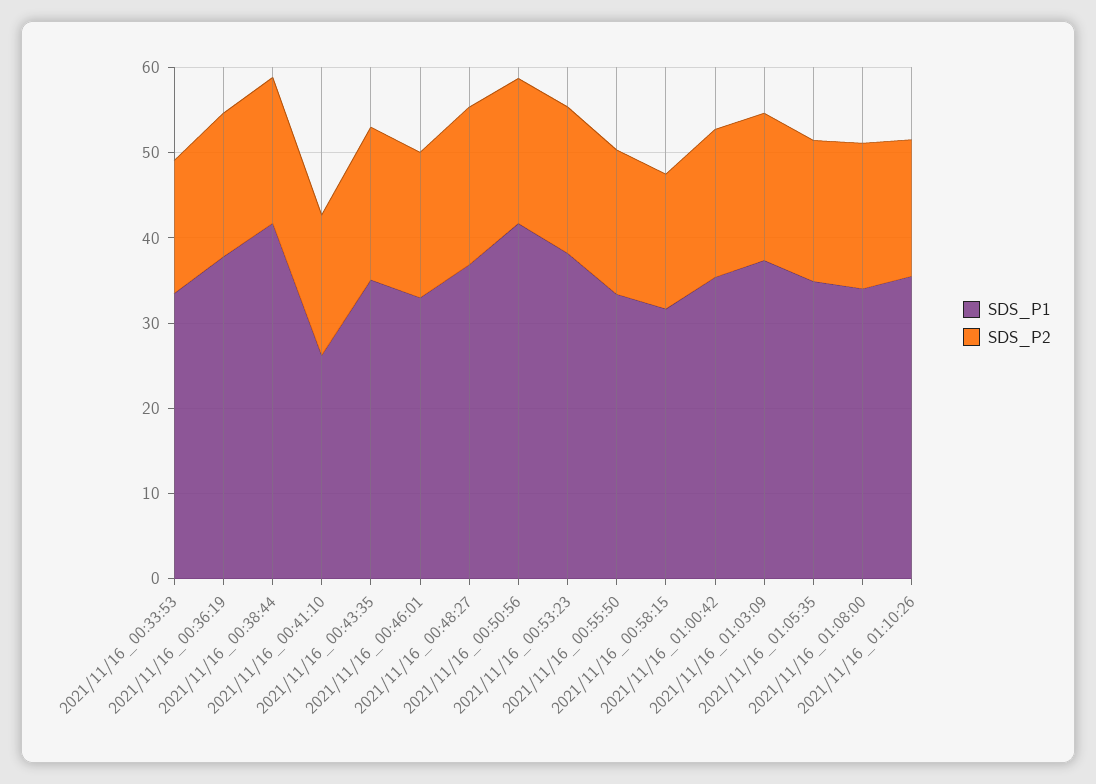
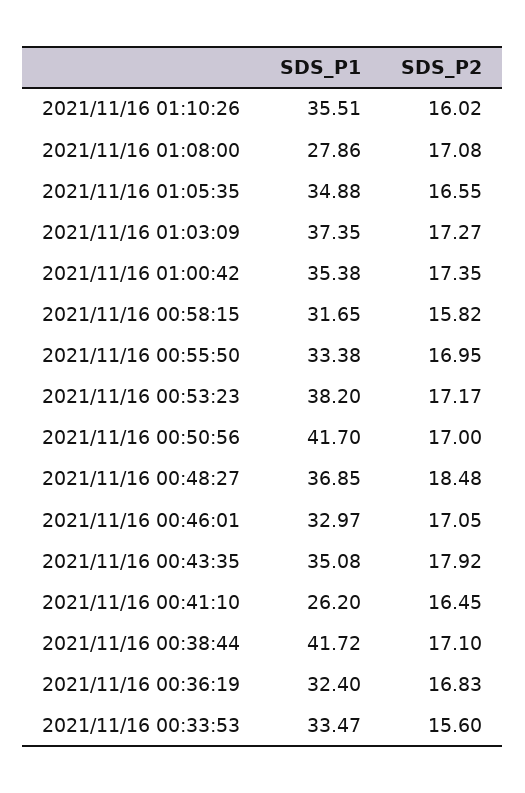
SDS_P1, 2021/11/16_00:36:19: 38 -> 32.4
SDS_P1, 2021/11/16_01:08:00: 34 -> 27.86

